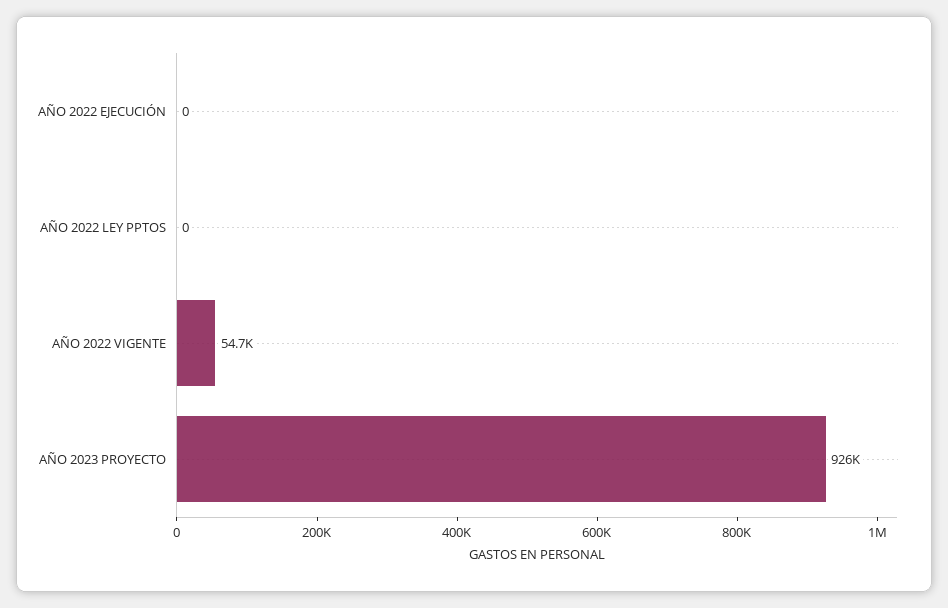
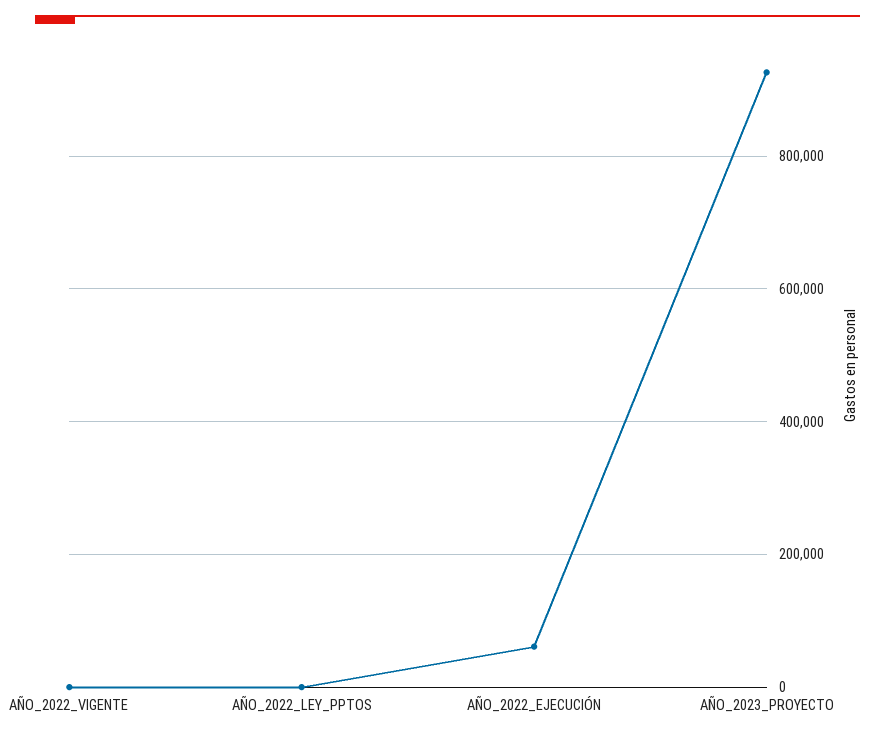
AÑO 2022 EJECUCIÓN: 0 -> 60000
AÑO 2022 VIGENTE: 54700 -> 0

